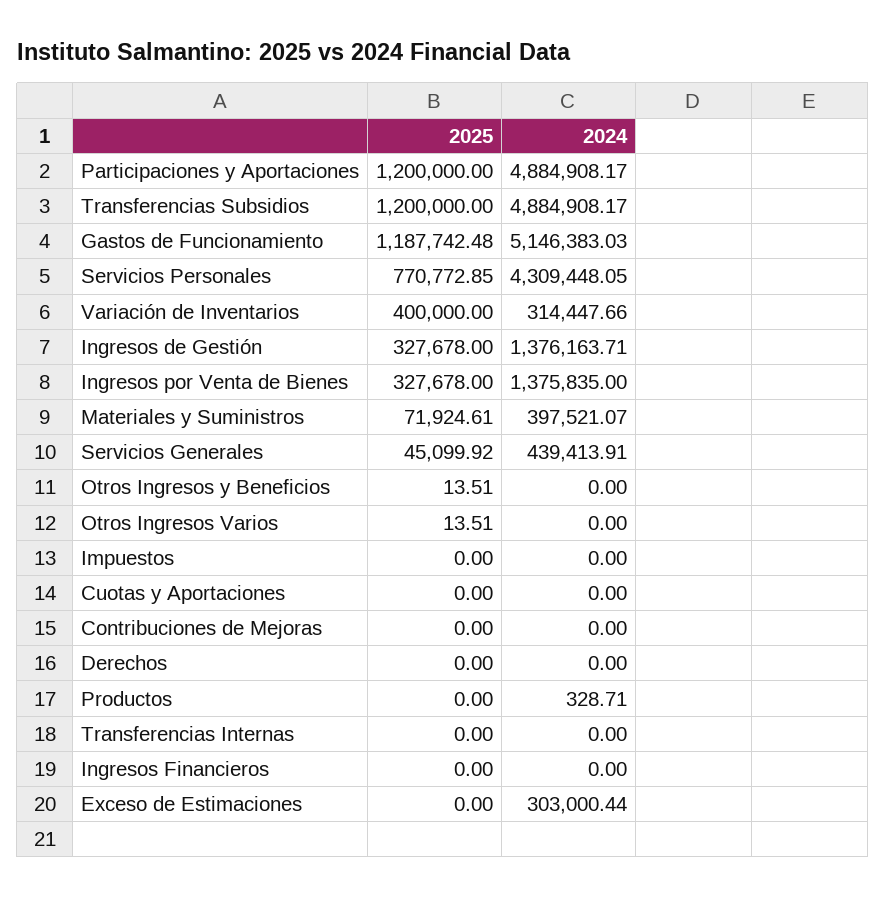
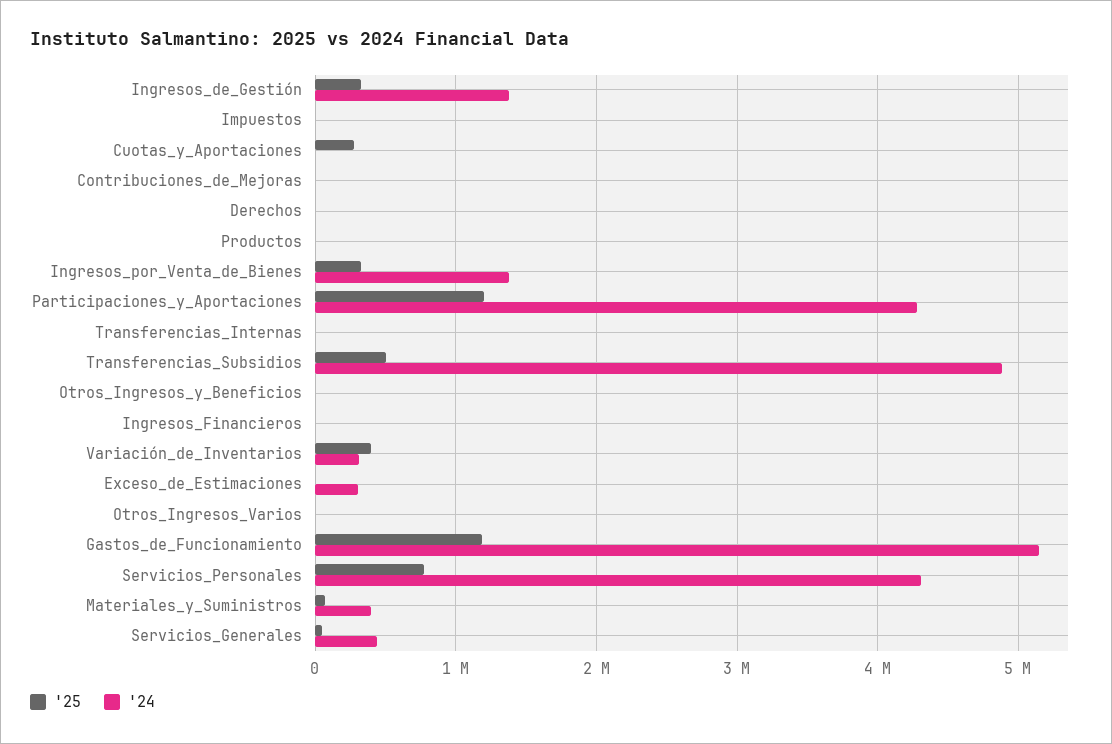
2024, Participaciones y Aportaciones: 4884908.17 -> 4300000
2025, Transferencias Subsidios: 1200000 -> 500000
2025, Cuotas y Aportaciones: 0 -> 300000

